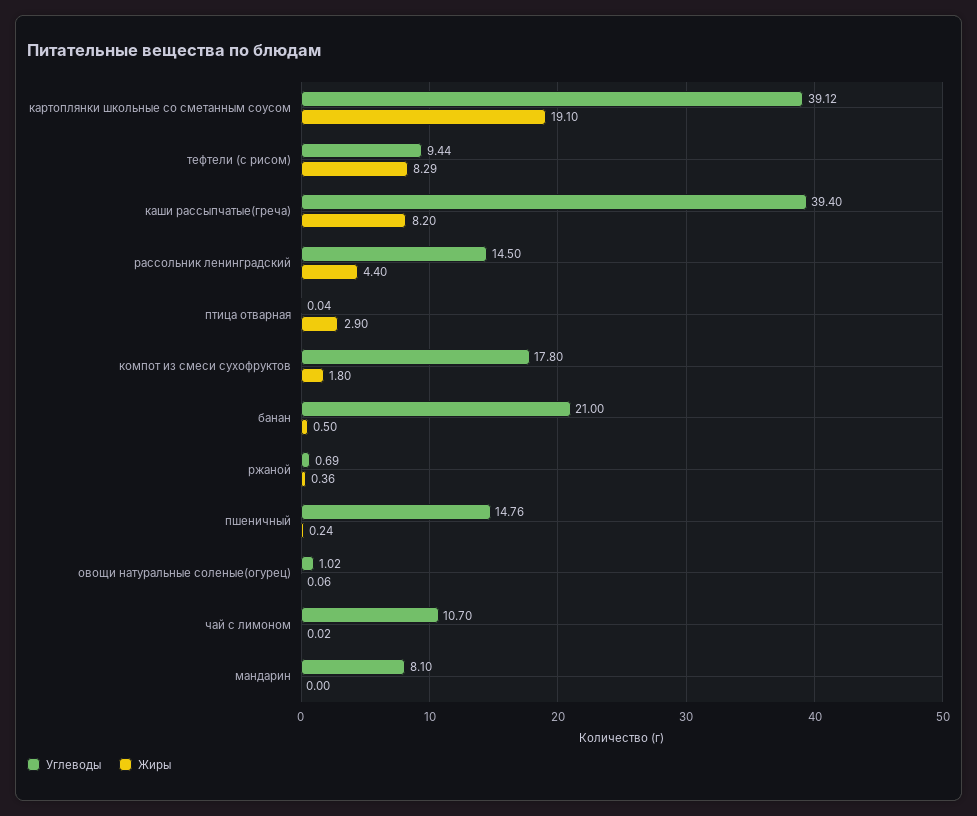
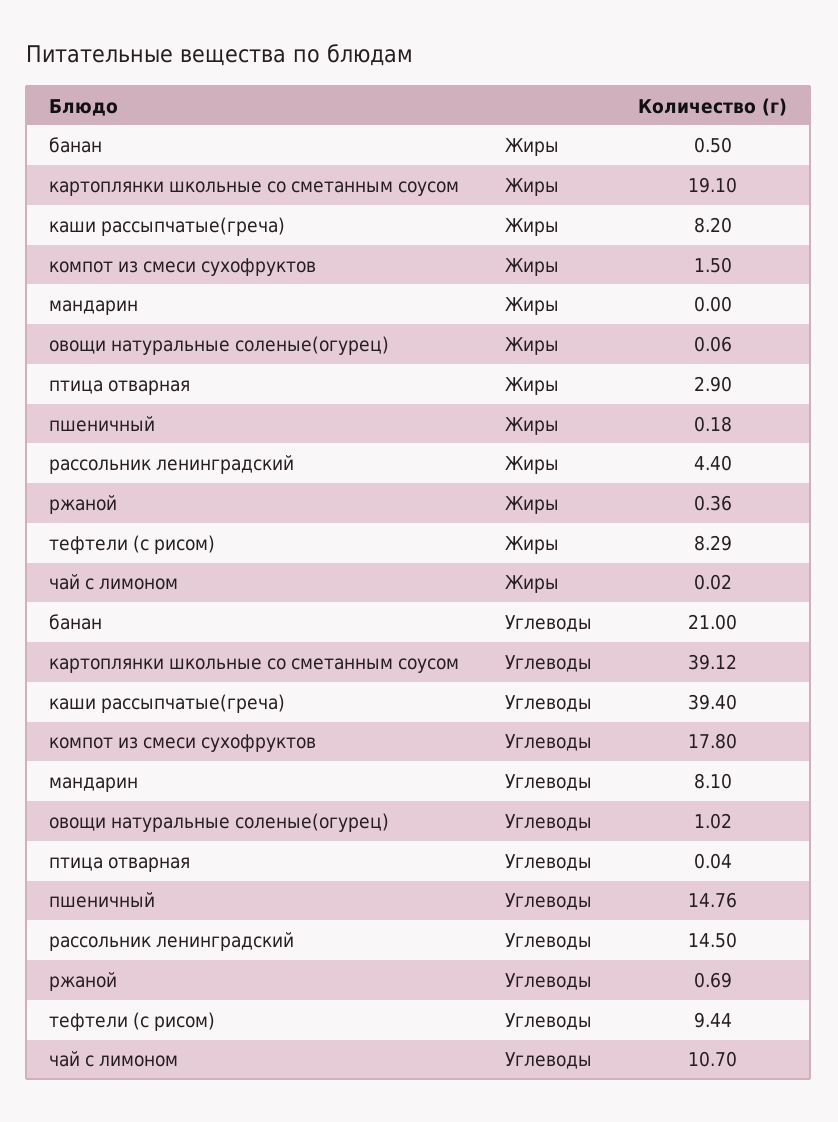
Жиры, компот из смеси сухофруктов: 1.8 -> 1.5
Жиры, пшеничный: 0.24 -> 0.18

